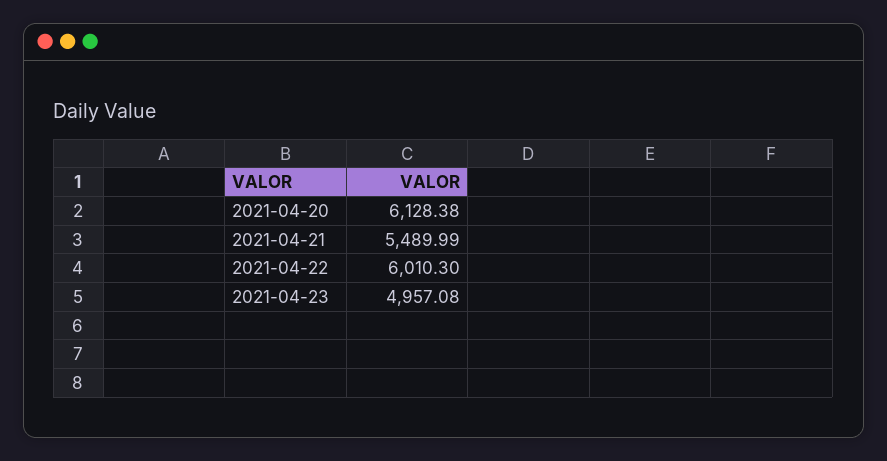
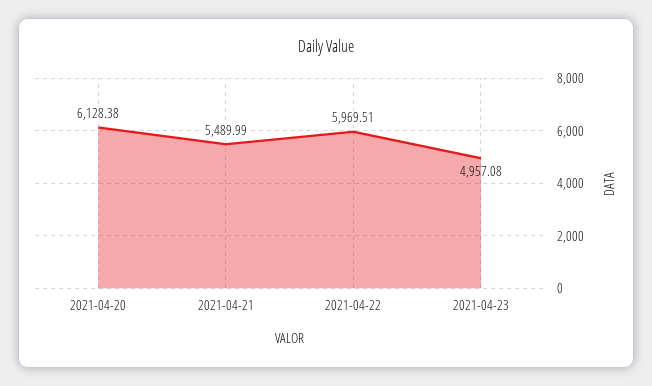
2021-04-22: 6010.3 -> 5969.51

